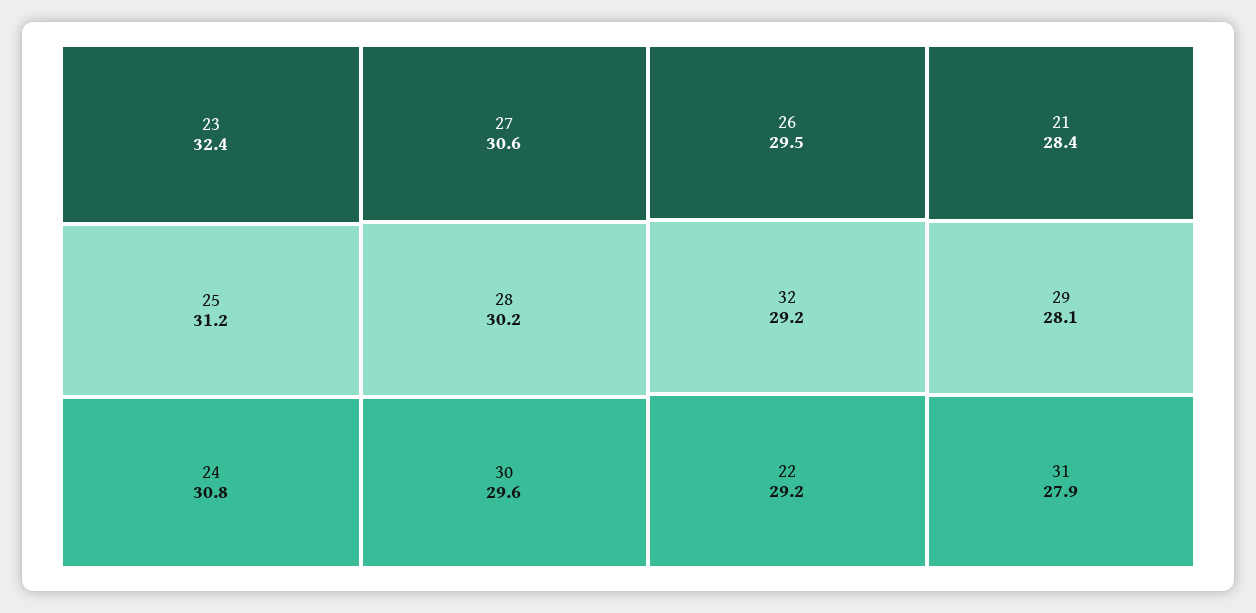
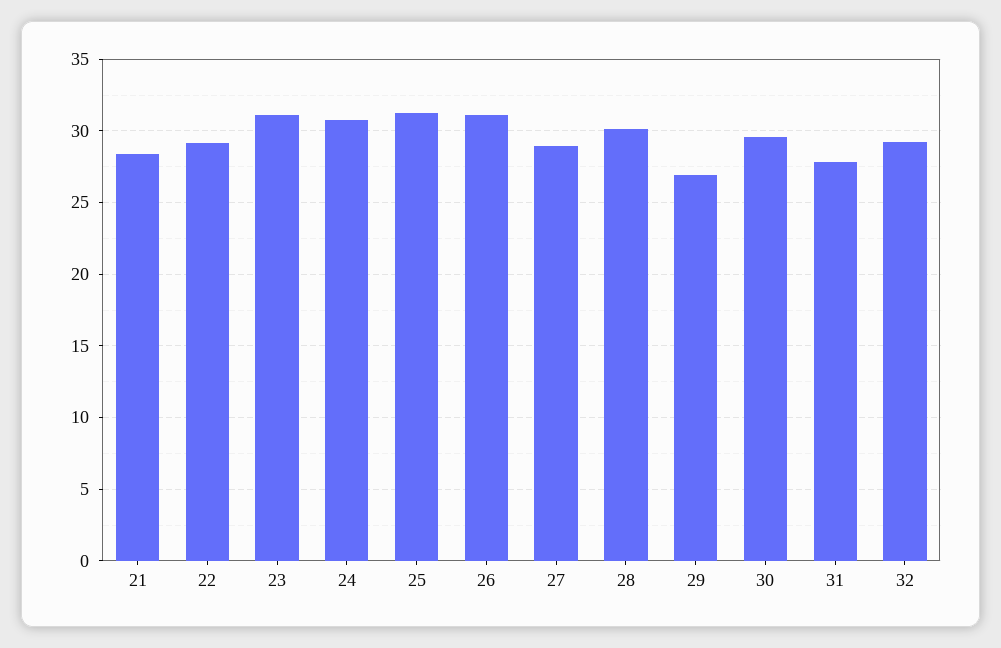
23: 32.4 -> 31
27: 30.6 -> 29
26: 29.5 -> 31
29: 28.1 -> 27

